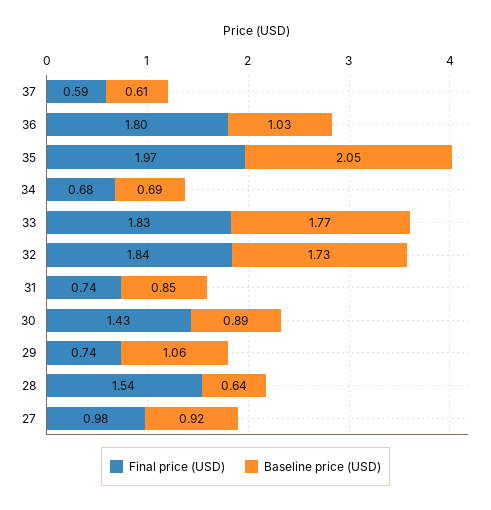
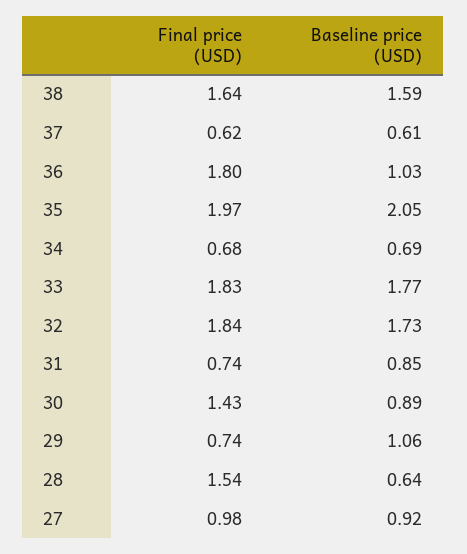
Final price (USD), 37: 0.59 -> 0.62
Final price (USD), 38: none -> 1.64
Baseline price (USD), 38: none -> 1.59

